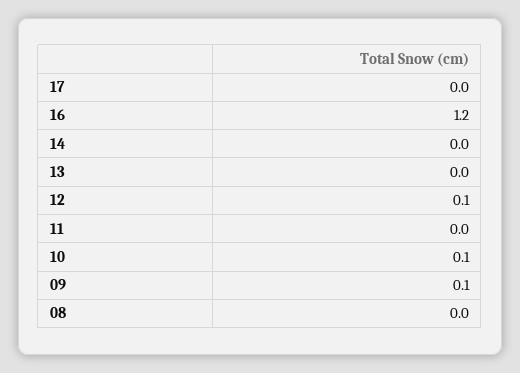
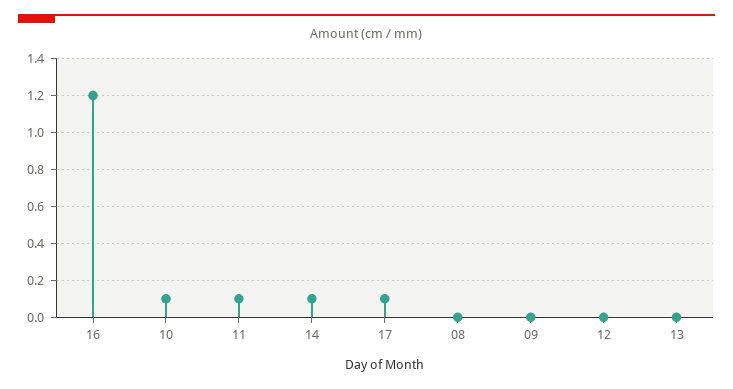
17: 0 -> 0.1
14: 0 -> 0.1
12: 0.1 -> 0
11: 0 -> 0.1
09: 0.1 -> 0

